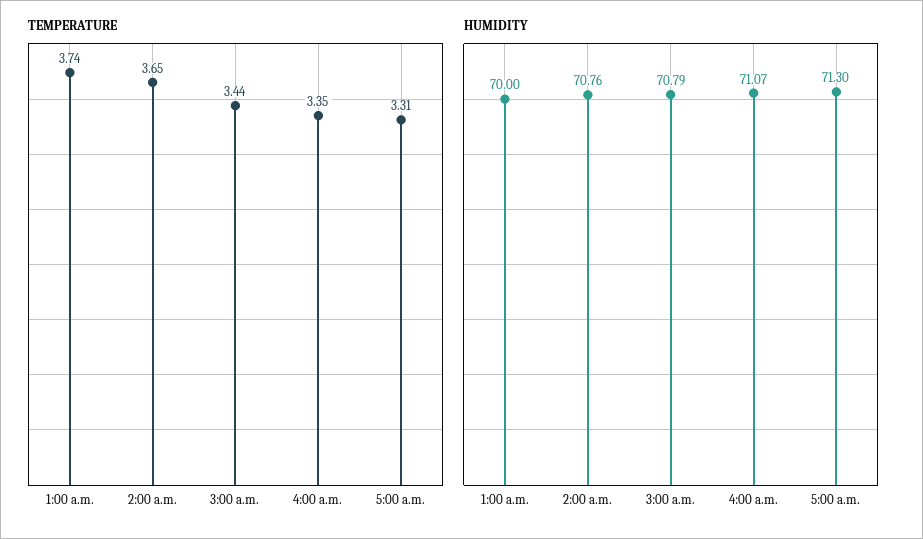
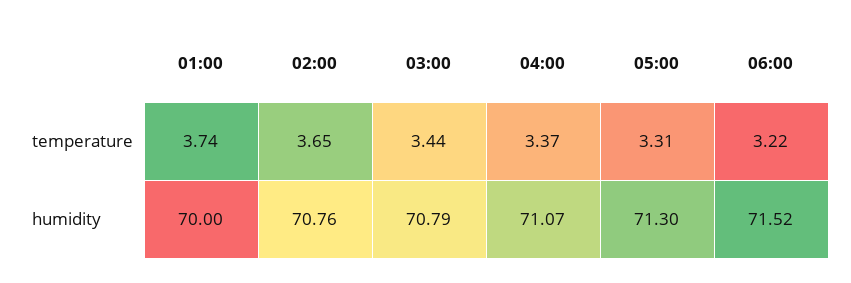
TEMPERATURE, 4:00 a.m.: 3.35 -> 3.37
TEMPERATURE, 06:00: none -> 3.22
HUMIDITY, 06:00: none -> 71.52

